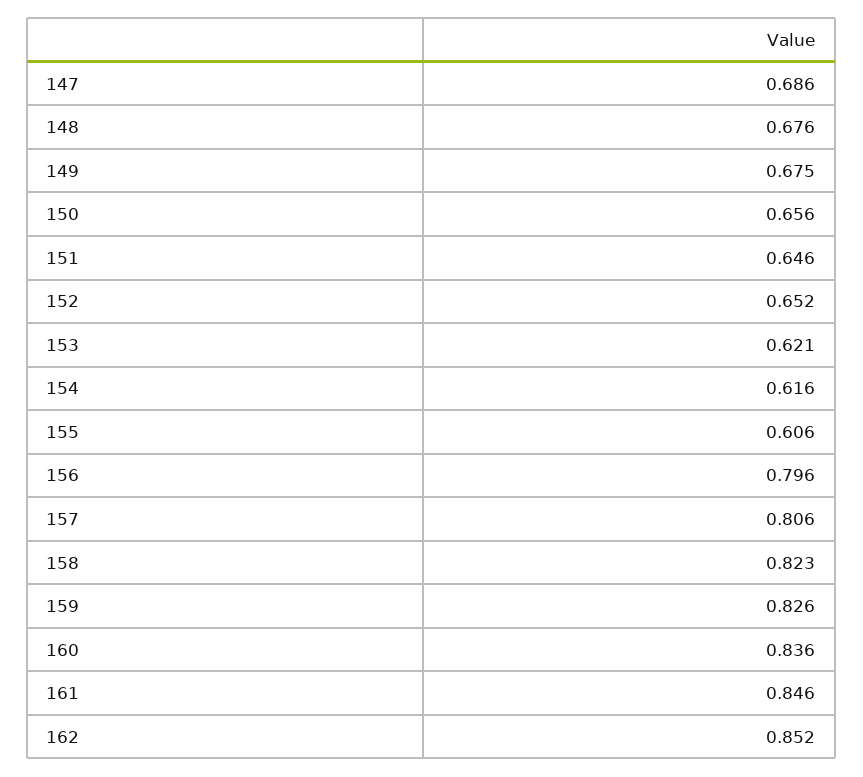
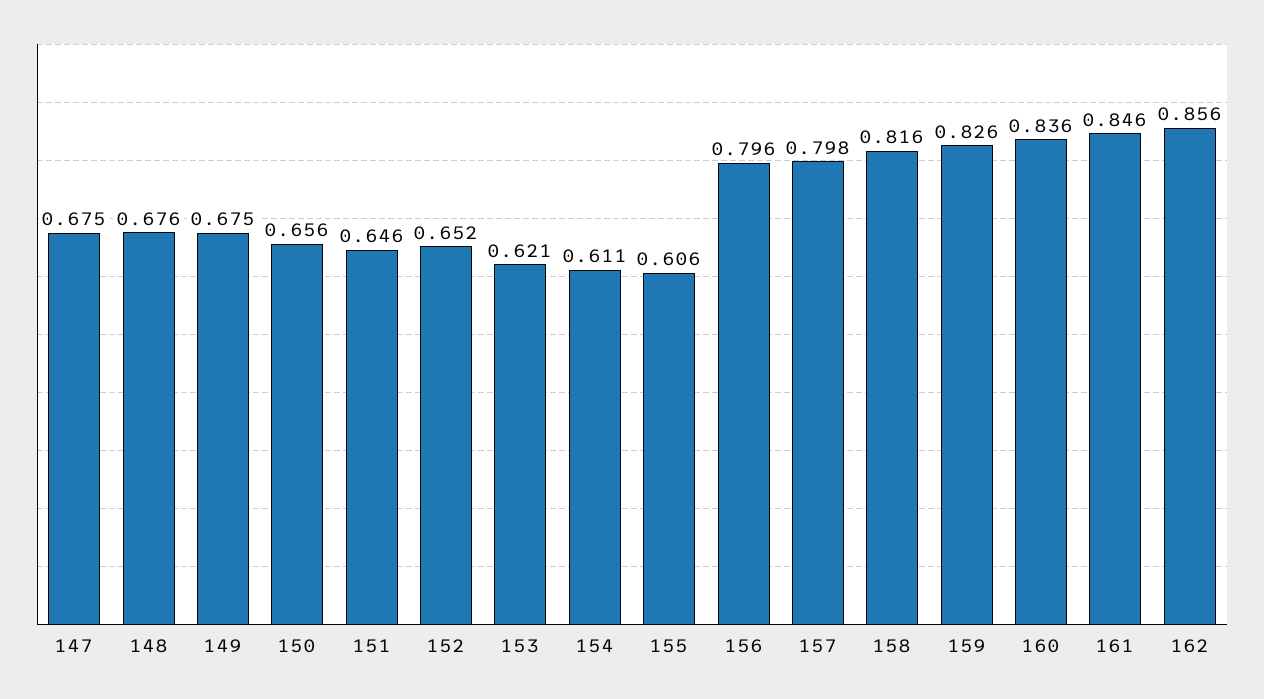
147: 0.686 -> 0.675
154: 0.616 -> 0.611
157: 0.806 -> 0.798
158: 0.823 -> 0.816
162: 0.852 -> 0.856

